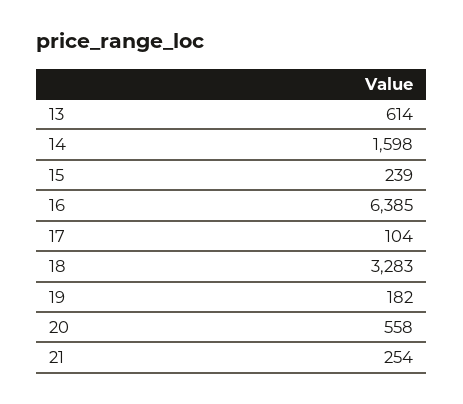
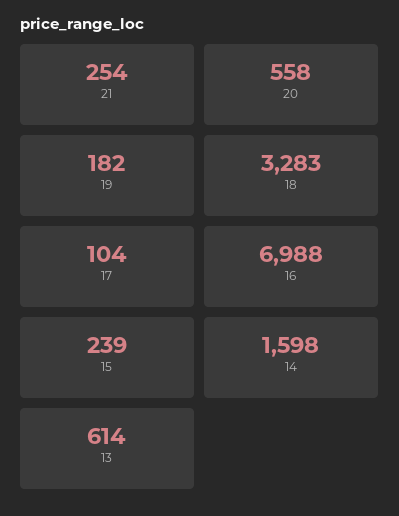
16: 6385 -> 6988

